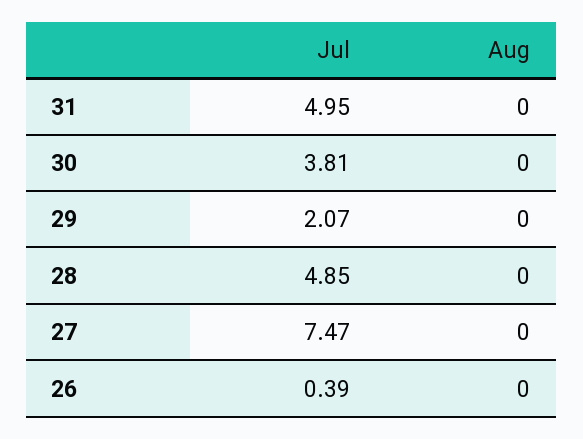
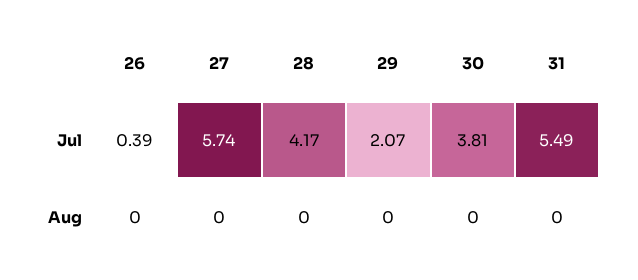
Jul, 31: 4.95 -> 5.49
Jul, 28: 4.85 -> 4.17
Jul, 27: 7.47 -> 5.74

